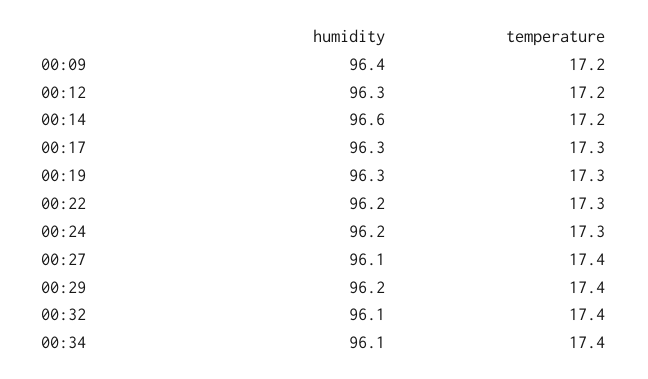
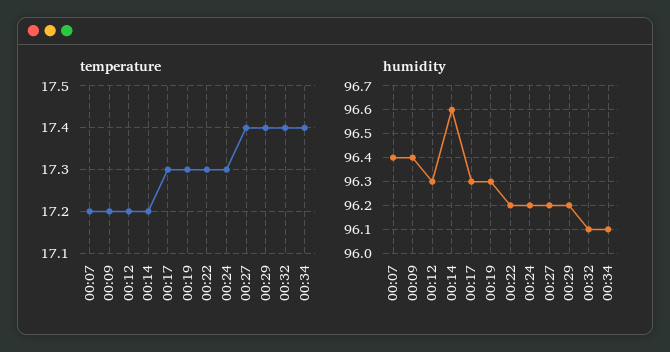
humidity, 00:27: 96.1 -> 96.2
temperature, 00:07: none -> 17.2
humidity, 00:07: none -> 96.4

